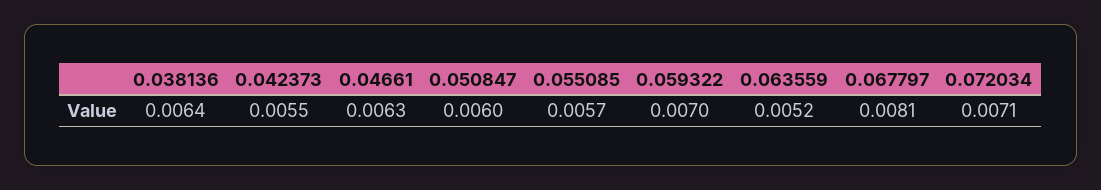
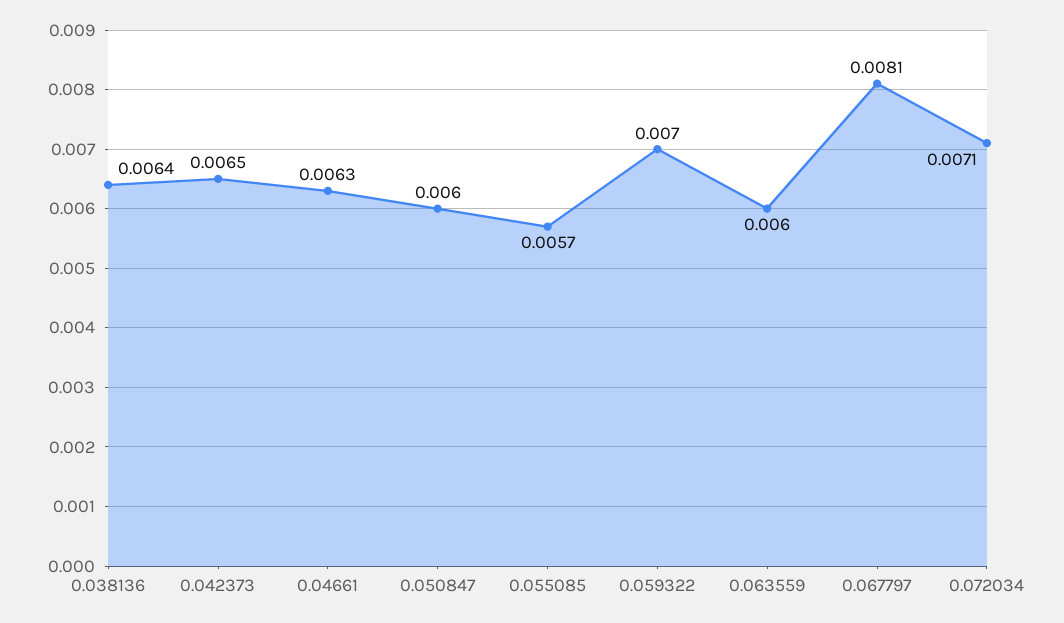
0.042373: 0.0055 -> 0.0065
0.063559: 0.0052 -> 0.006

